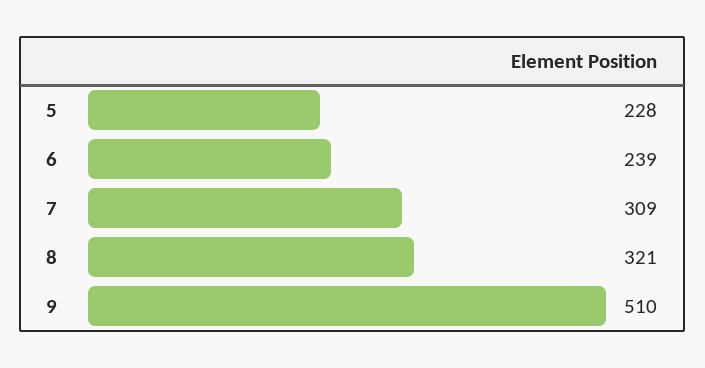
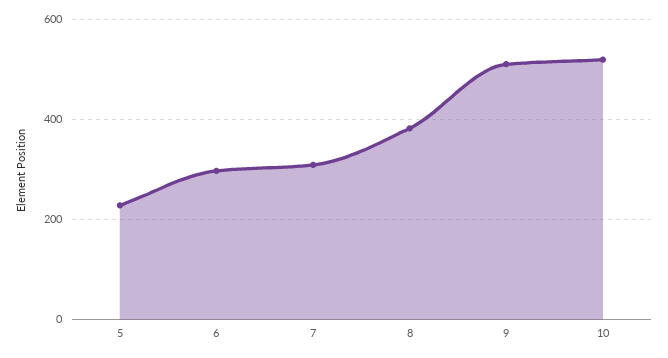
6: 239 -> 300
8: 321 -> 380
10: none -> 520

